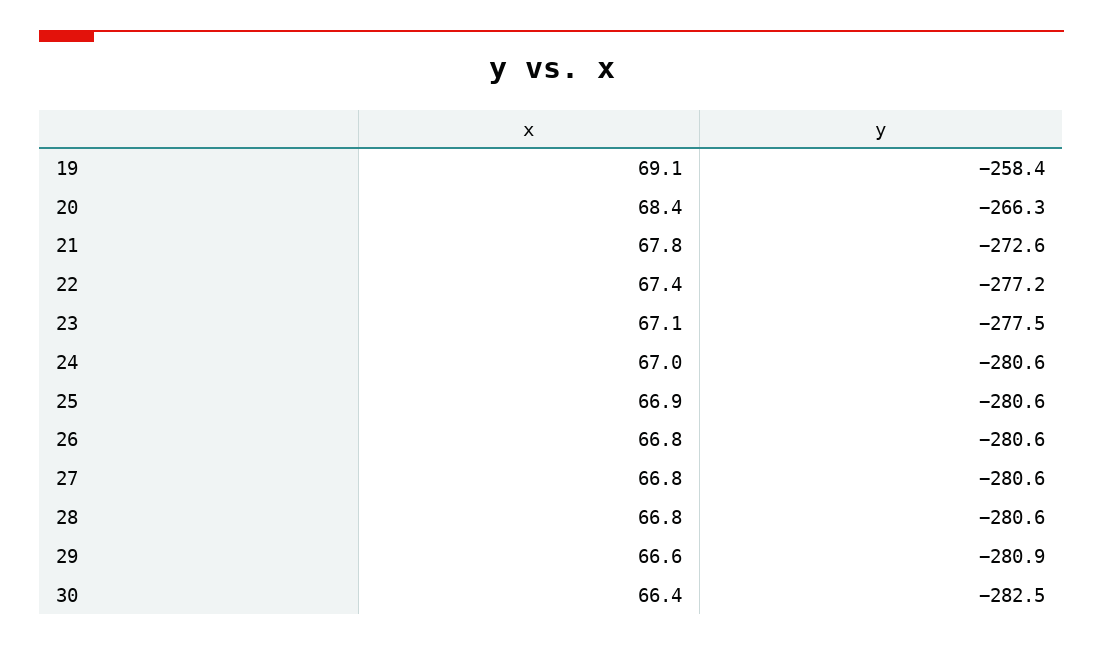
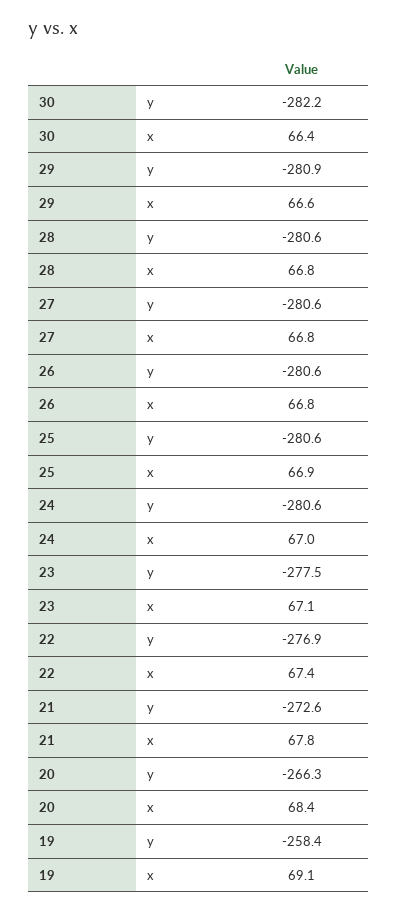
y, 22: -277.2 -> -276.9
y, 30: -282.5 -> -282.2

